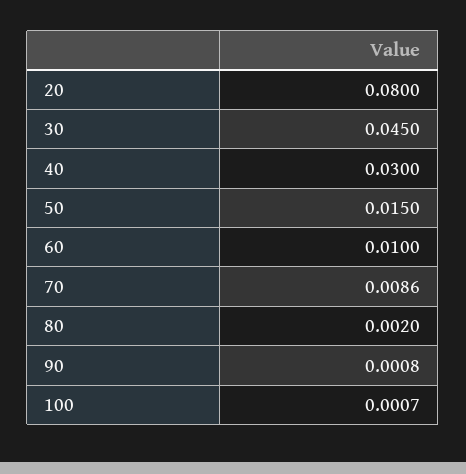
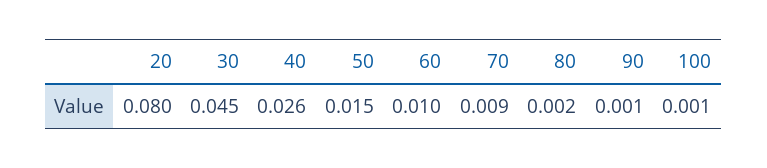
40: 0.03 -> 0.026

